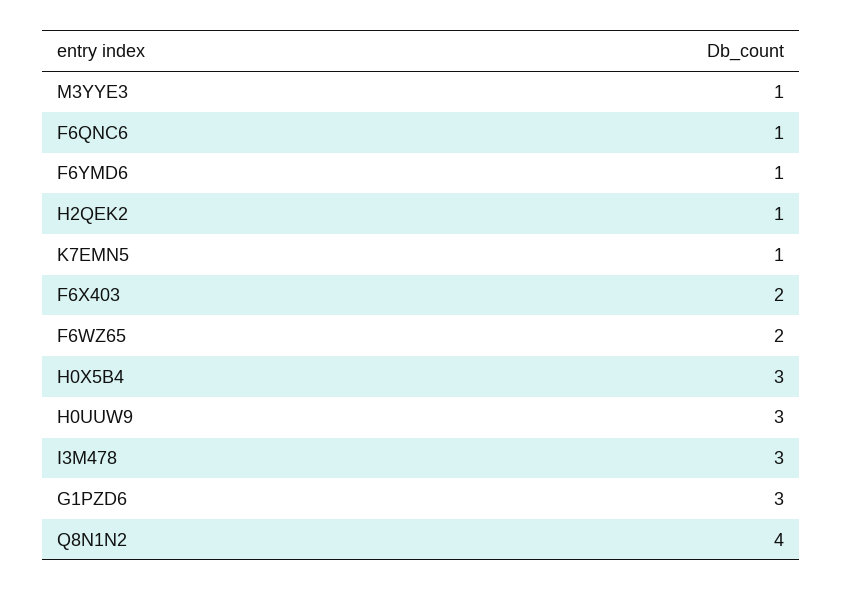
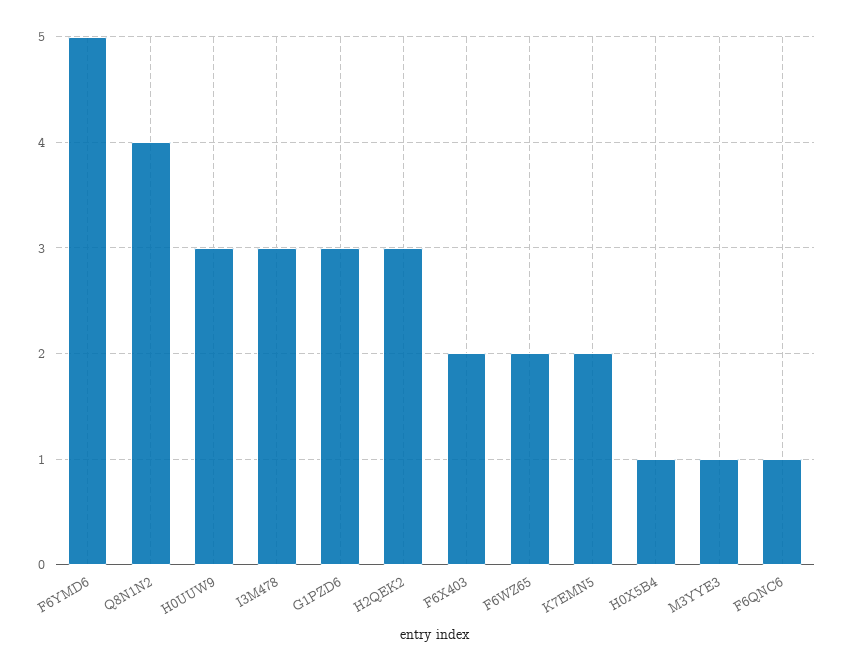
F6YMD6: 1 -> 5
H2QEK2: 1 -> 3
K7EMN5: 1 -> 2
H0X5B4: 3 -> 1

